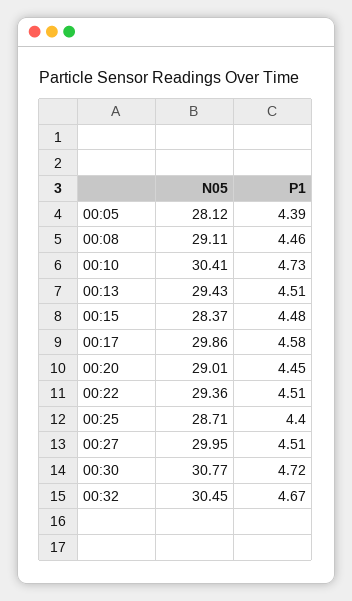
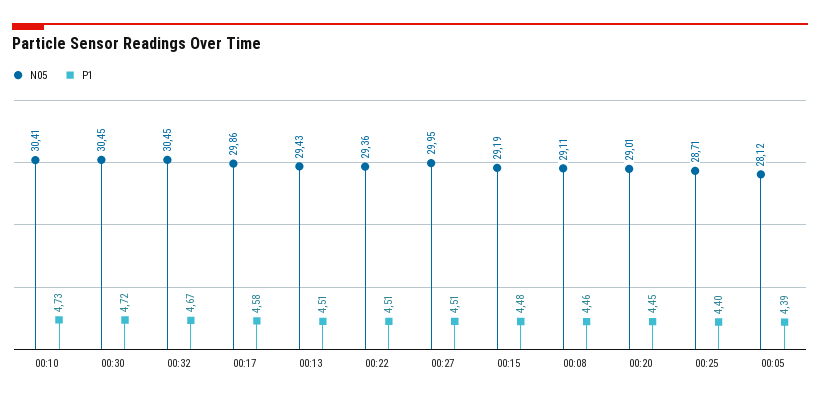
N05, 00:15: 28.37 -> 29.19
N05, 00:30: 30.77 -> 30.45

